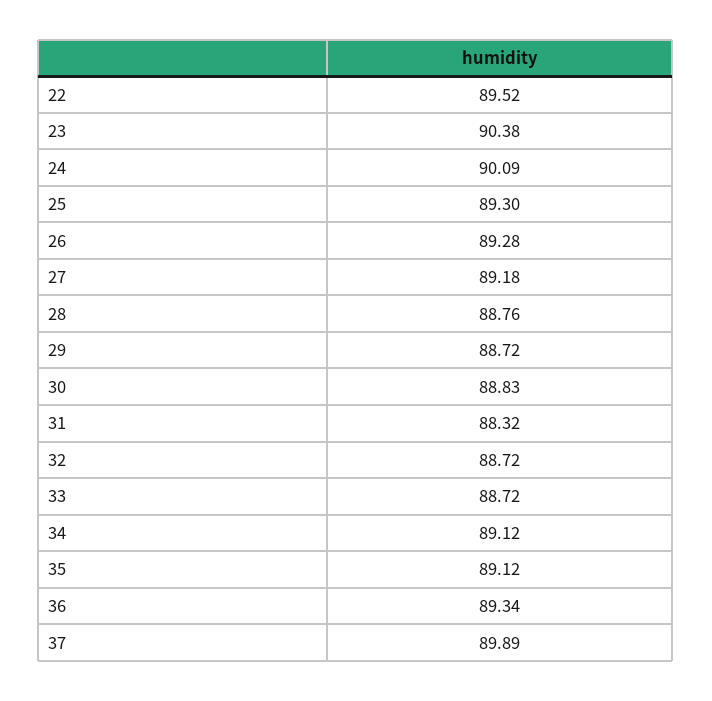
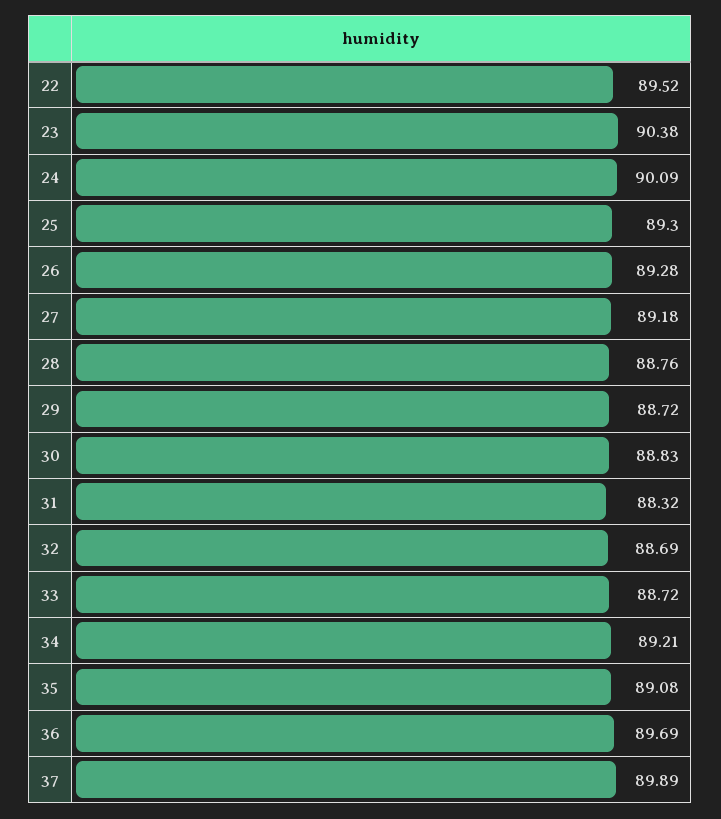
32: 88.72 -> 88.69
34: 89.12 -> 89.21
35: 89.12 -> 89.08
36: 89.34 -> 89.69

